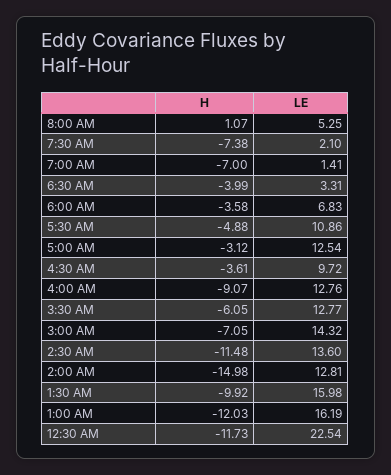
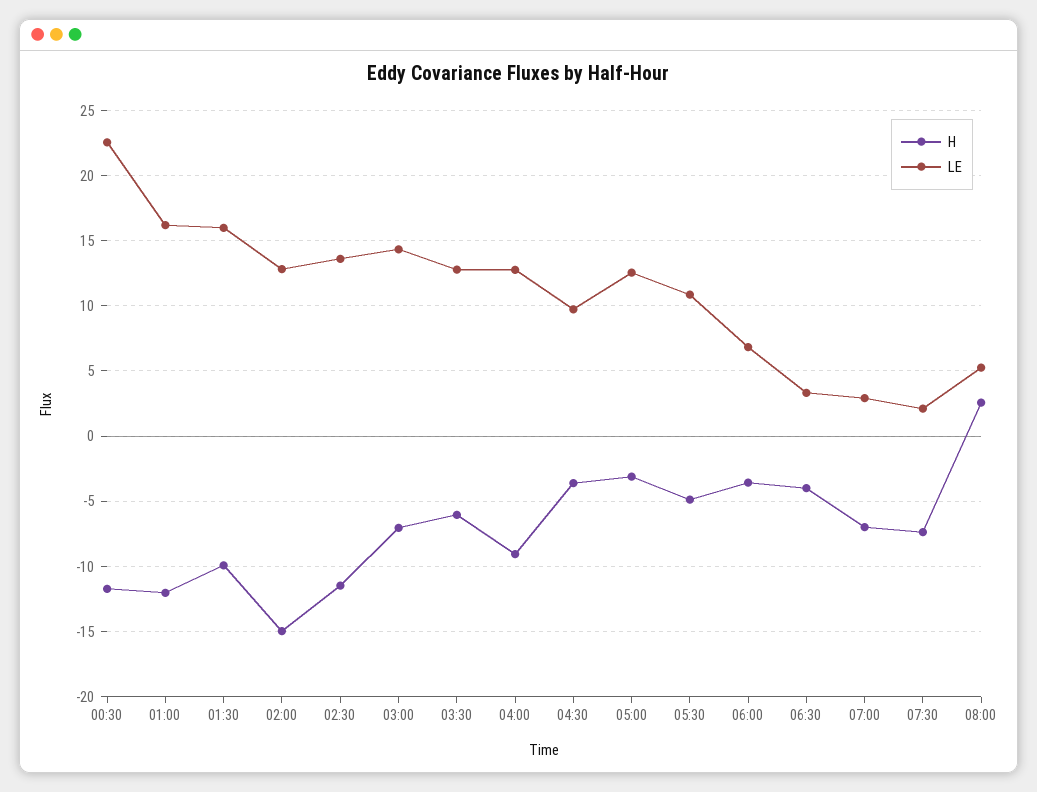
H, 8:00 AM: 1.07 -> 2.5
LE, 7:00 AM: 1.41 -> 3

